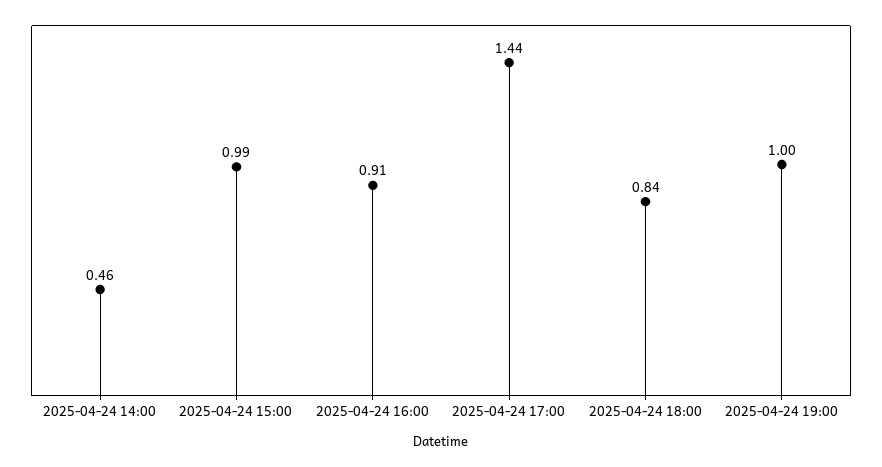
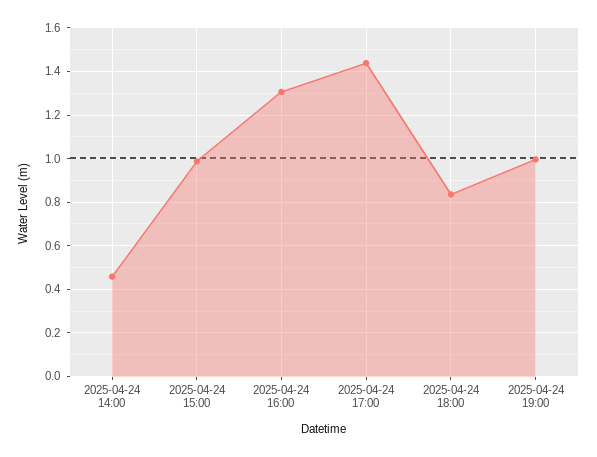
2025-04-24 16:00: 0.91 -> 1.3

